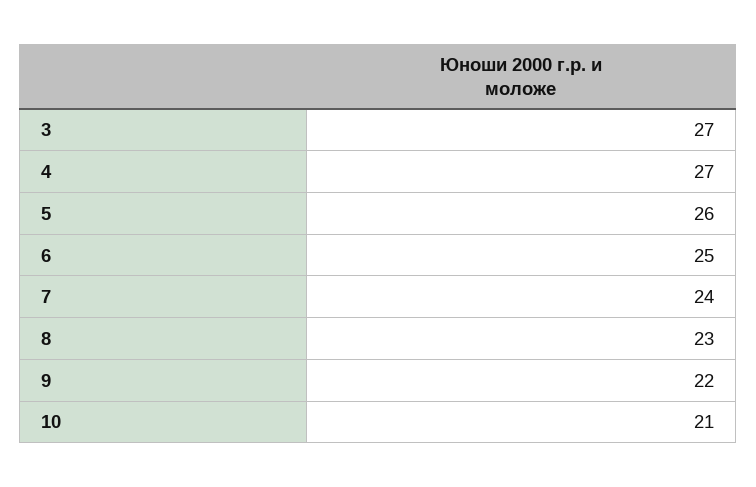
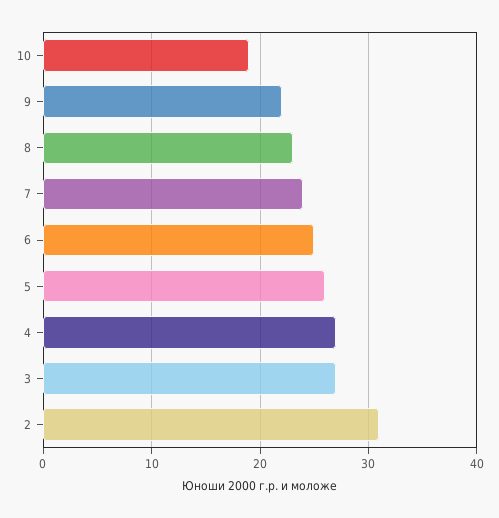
10: 21 -> 19
2: none -> 31

